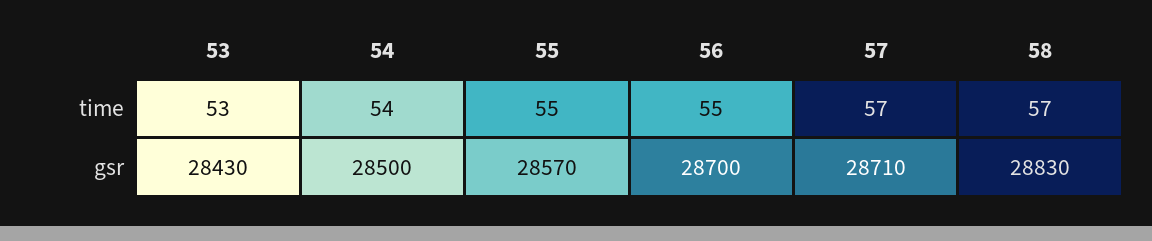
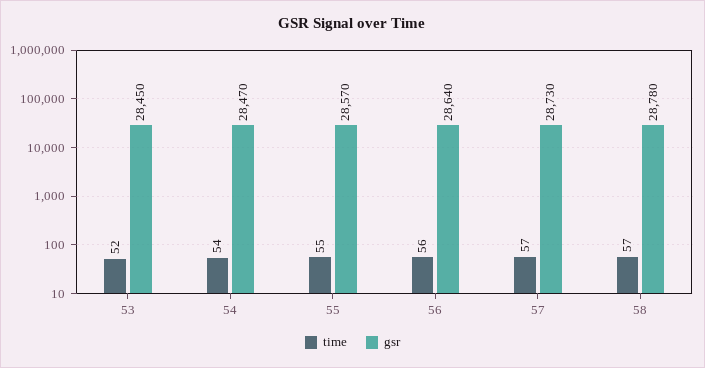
time, 53: 53 -> 52
time, 56: 55 -> 56
gsr, 53: 28430 -> 28450
gsr, 54: 28500 -> 28470
gsr, 56: 28700 -> 28640
gsr, 57: 28710 -> 28730
gsr, 58: 28830 -> 28780

